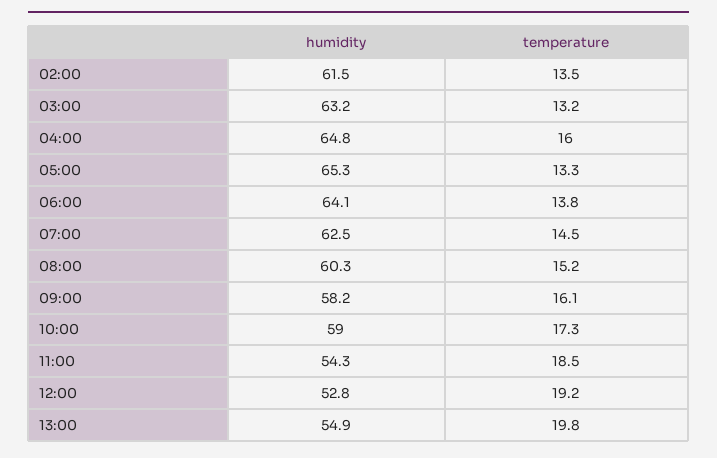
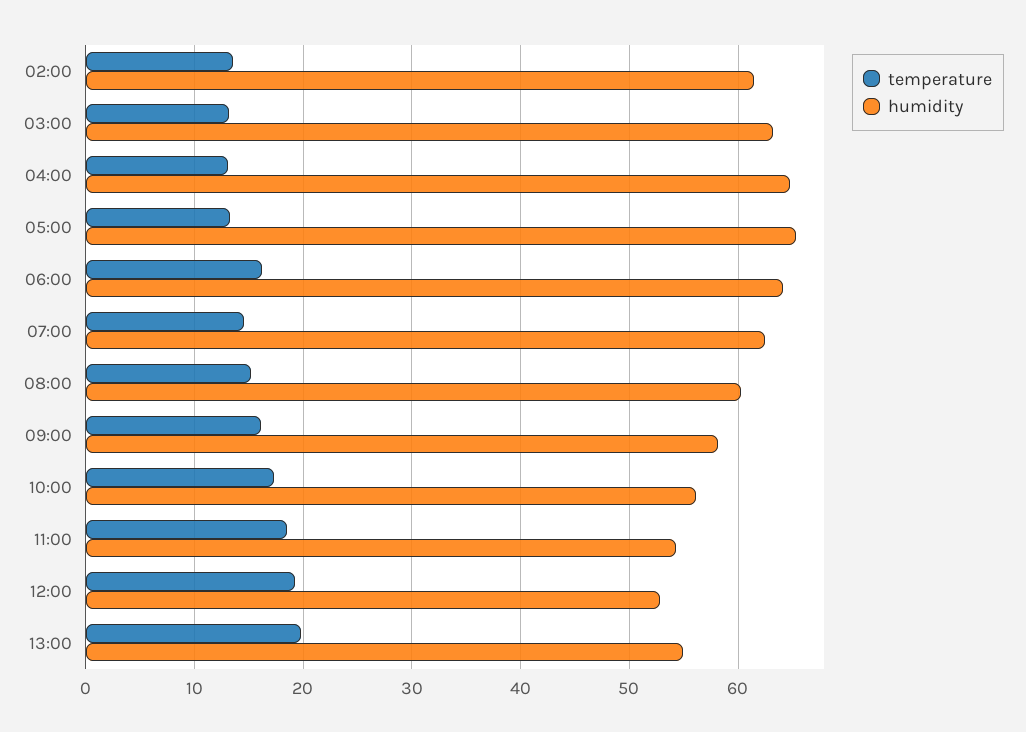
temperature, 04:00: 16 -> 13
temperature, 06:00: 13.8 -> 16
humidity, 10:00: 59 -> 56

